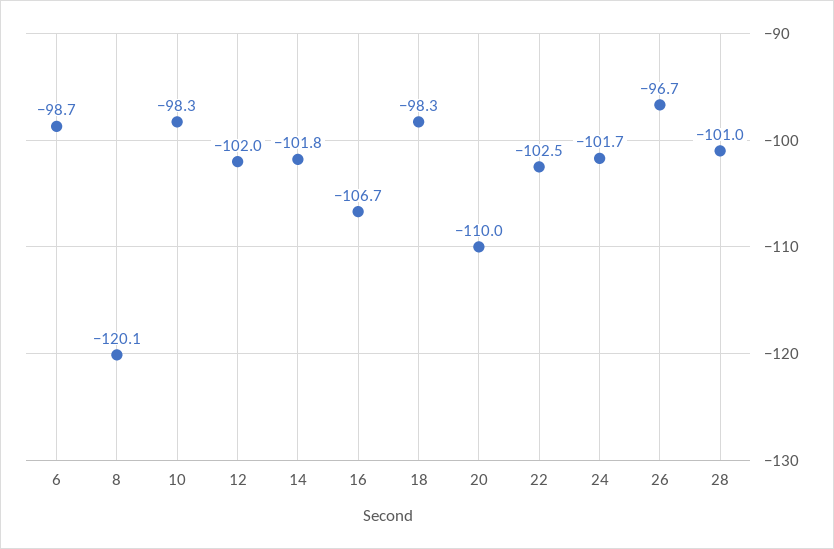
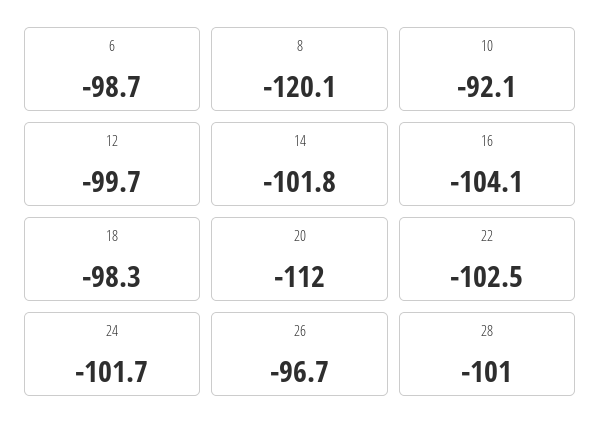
10: -98.3 -> -92.1
12: -102 -> -99.7
16: -106.7 -> -104.1
20: -110 -> -112

